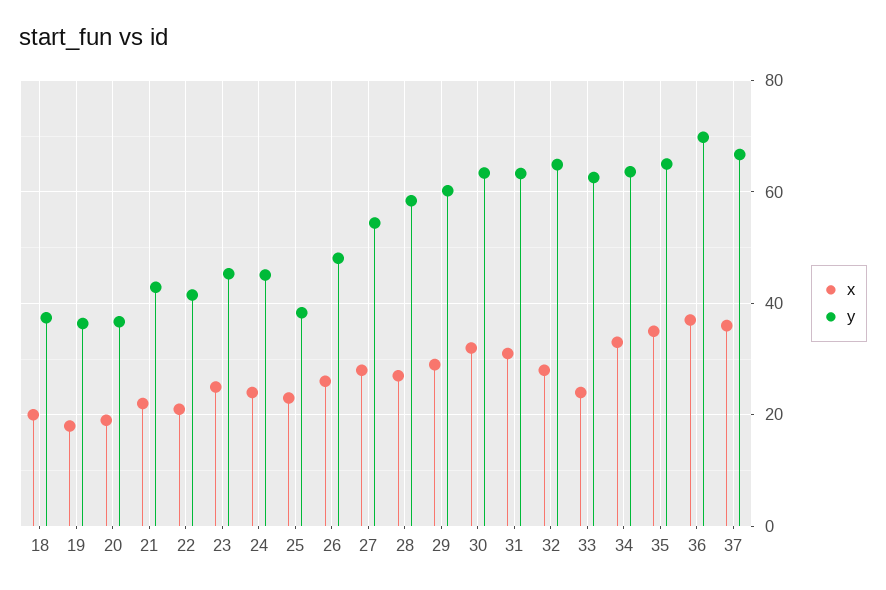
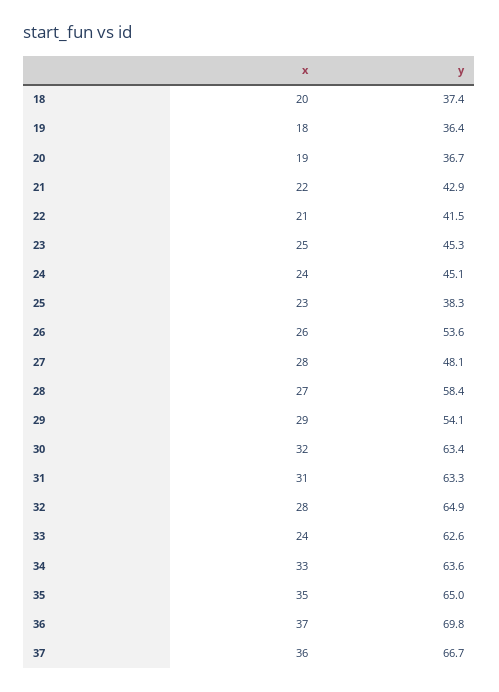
y, 26: 48 -> 53.6
y, 27: 54 -> 48.1
y, 29: 60 -> 54.1

